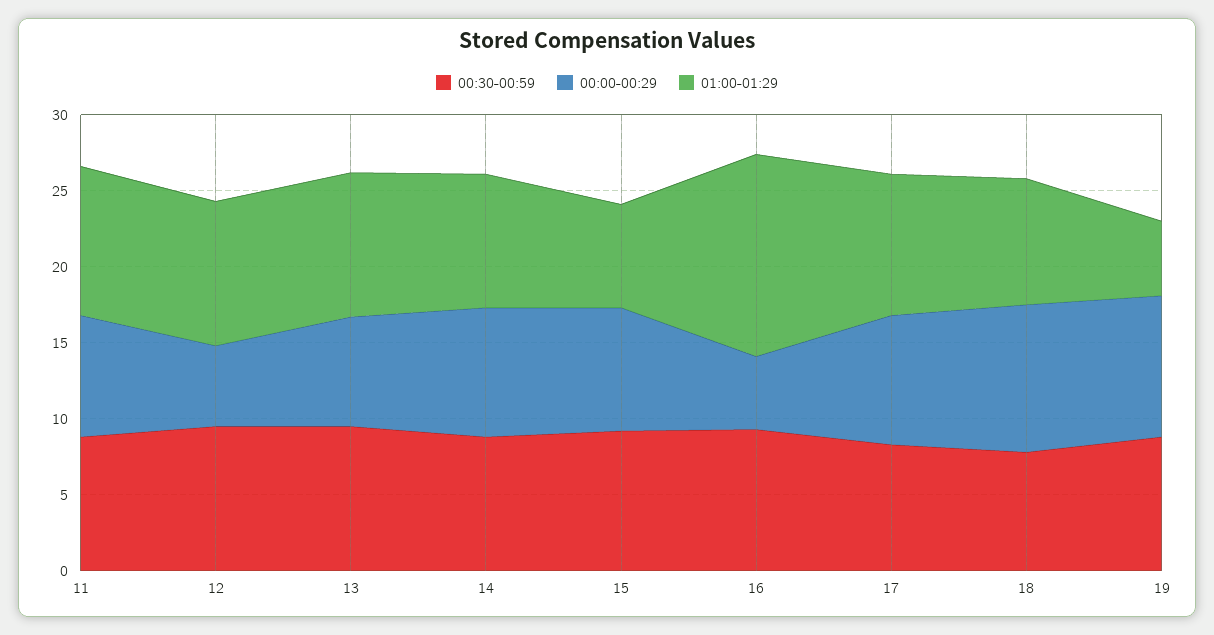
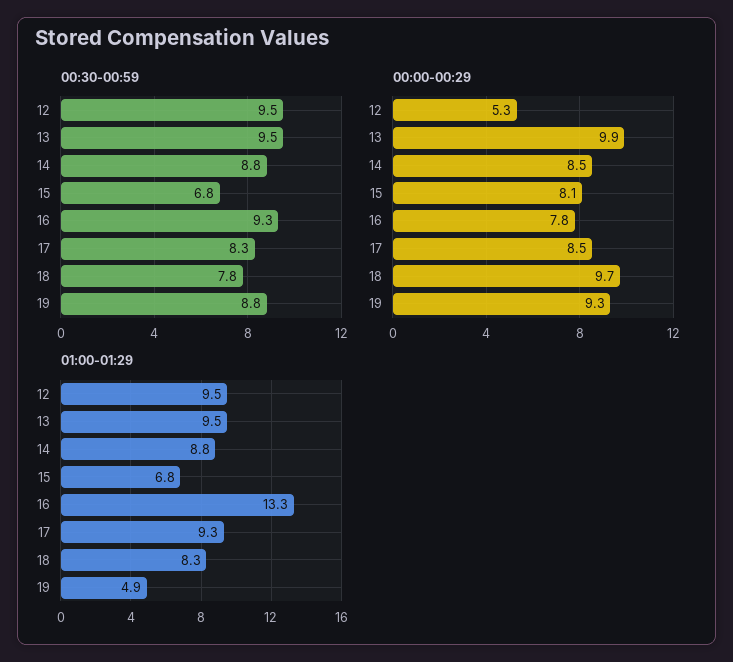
00:30-00:59, 11: 9 -> none
00:00-00:29, 11: 8 -> none
01:00-01:29, 11: 10 -> none
00:00-00:29, 13: 7 -> 9.9
00:30-00:59, 15: 9 -> 6.8
00:00-00:29, 16: 5 -> 7.8

